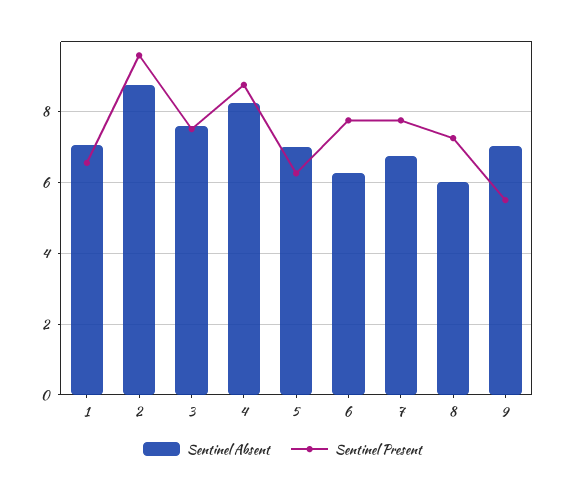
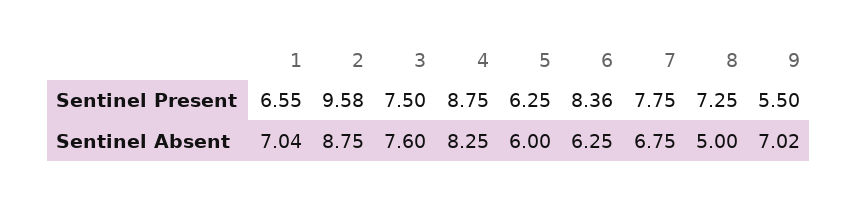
Sentinel Absent, 5: 7 -> 6
Sentinel Present, 6: 7.8 -> 8.36
Sentinel Absent, 8: 6 -> 5

